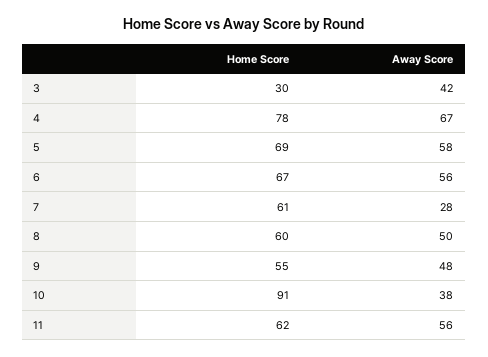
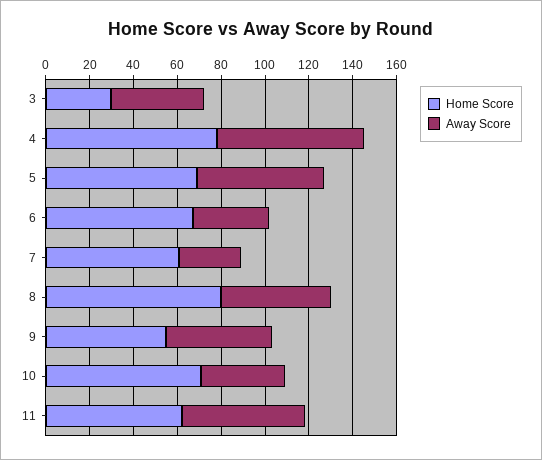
Away Score, 6: 56 -> 35
Home Score, 8: 60 -> 80
Home Score, 10: 91 -> 70

